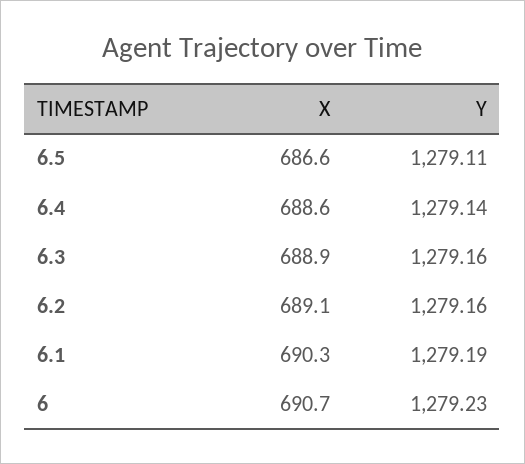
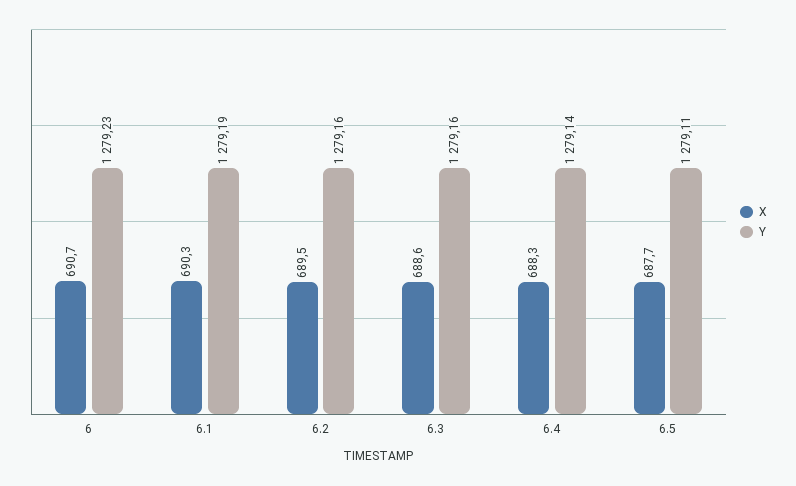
X, 6.5: 686.6 -> 687.7
X, 6.4: 688.6 -> 688.3
X, 6.3: 688.9 -> 688.6
X, 6.2: 689.1 -> 689.5

